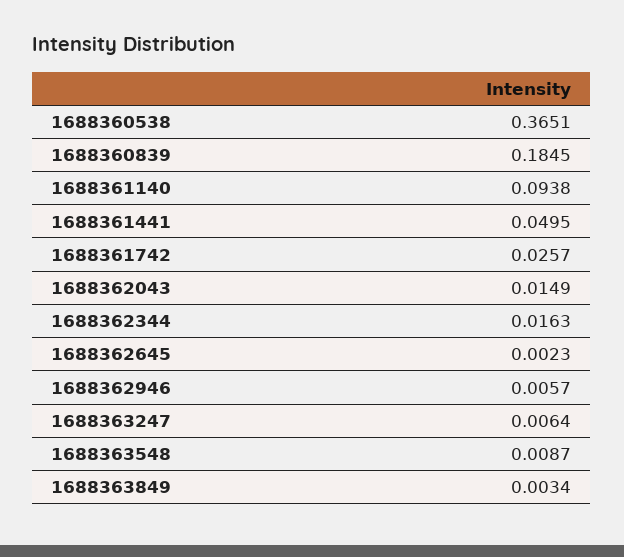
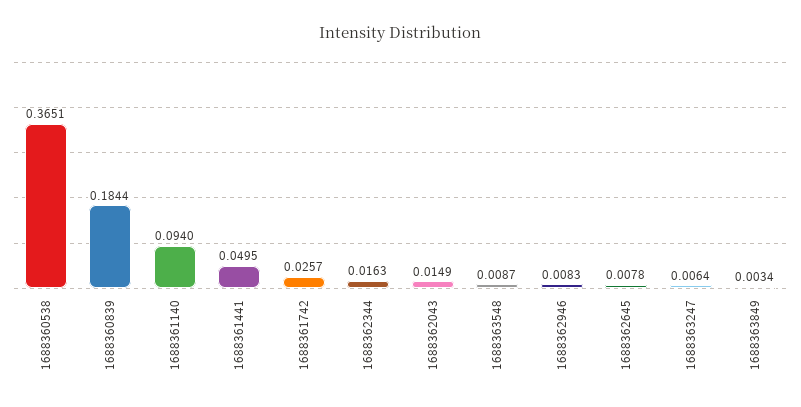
1688360839: 0.1845 -> 0.1844
1688361140: 0.0938 -> 0.094
1688362645: 0.0023 -> 0.0078
1688362946: 0.0057 -> 0.0083

